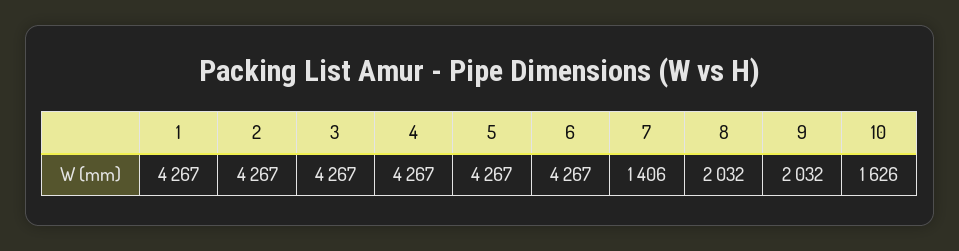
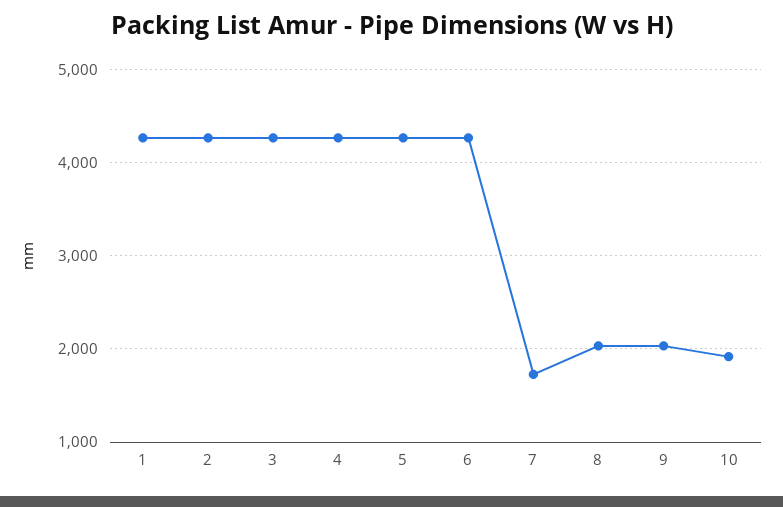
7: 1406 -> 1700
10: 1626 -> 1900

